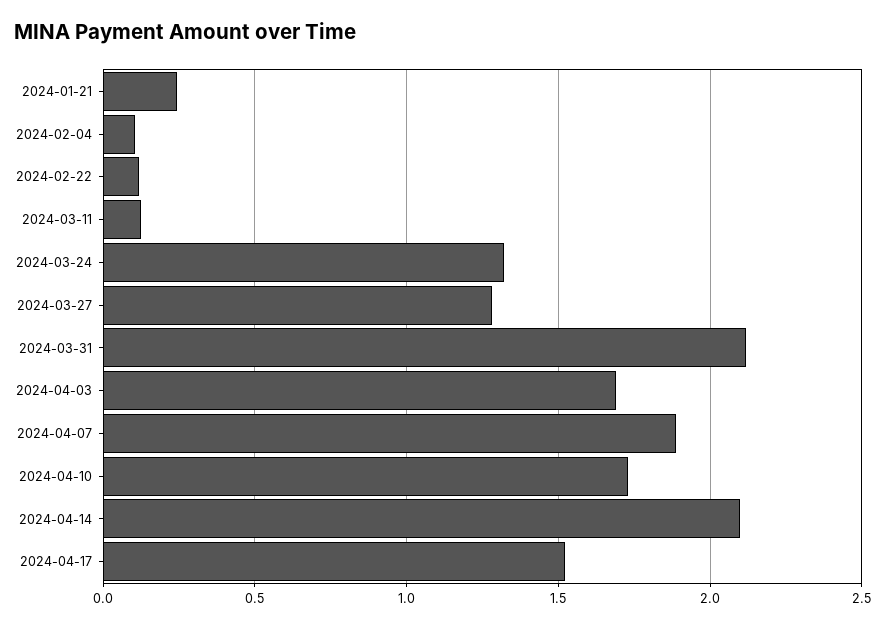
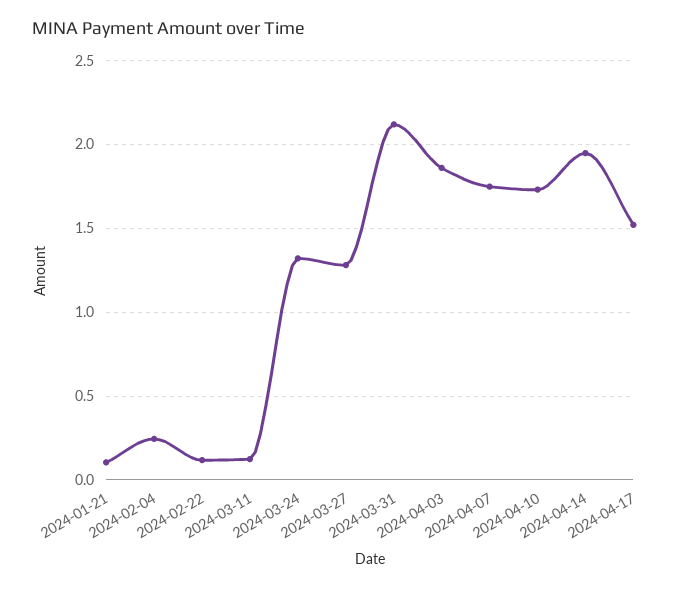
2024-01-21: 0.25 -> 0.1
2024-02-04: 0.1 -> 0.25
2024-04-03: 1.7 -> 1.85
2024-04-07: 1.9 -> 1.75
2024-04-14: 2.1 -> 1.95

